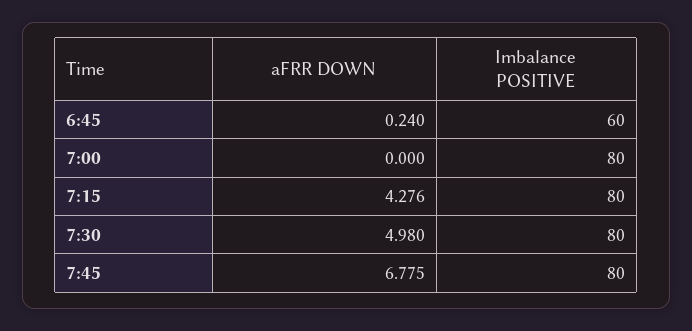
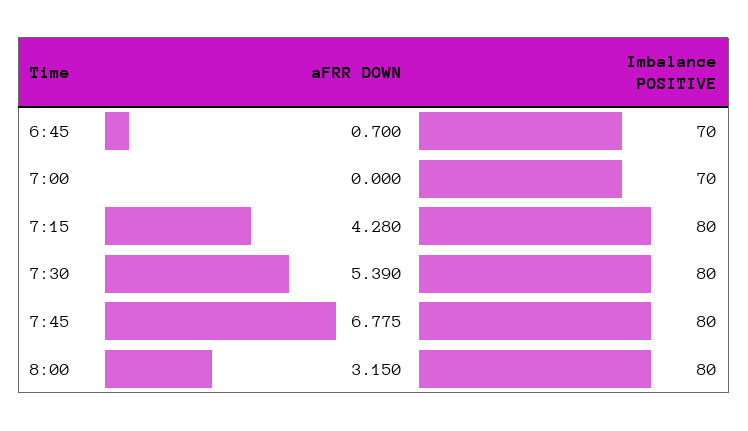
aFRR DOWN, 6:45: 0.24 -> 0.7
Imbalance POSITIVE, 6:45: 60 -> 70
Imbalance POSITIVE, 7:00: 80 -> 70
aFRR DOWN, 7:15: 4.276 -> 4.28
aFRR DOWN, 7:30: 4.98 -> 5.39
aFRR DOWN, 8:00: none -> 3.15
Imbalance POSITIVE, 8:00: none -> 80

